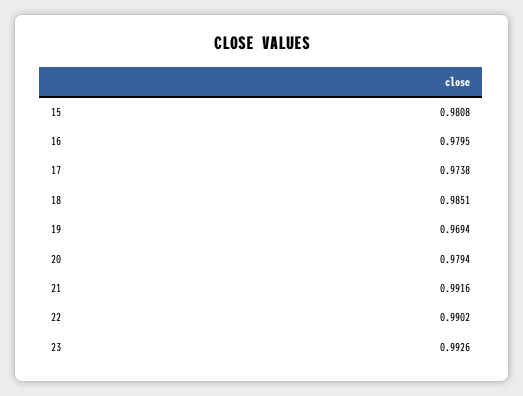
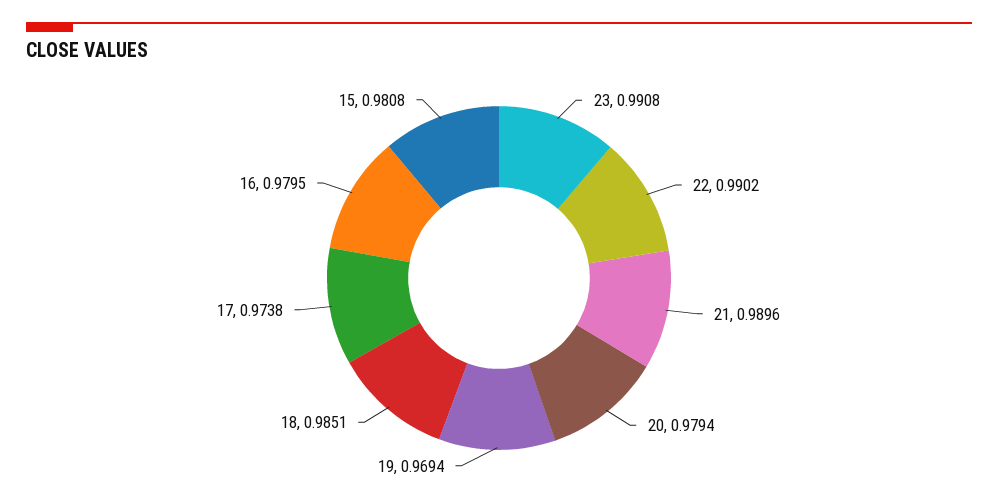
21: 0.9916 -> 0.9896
23: 0.9926 -> 0.9908

